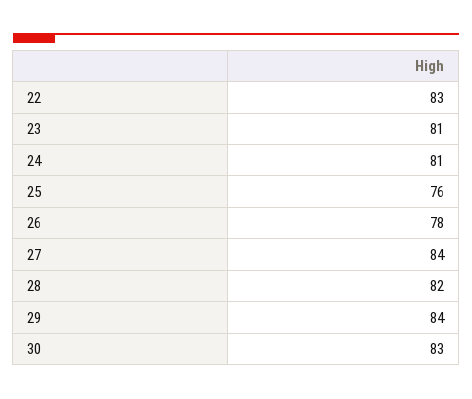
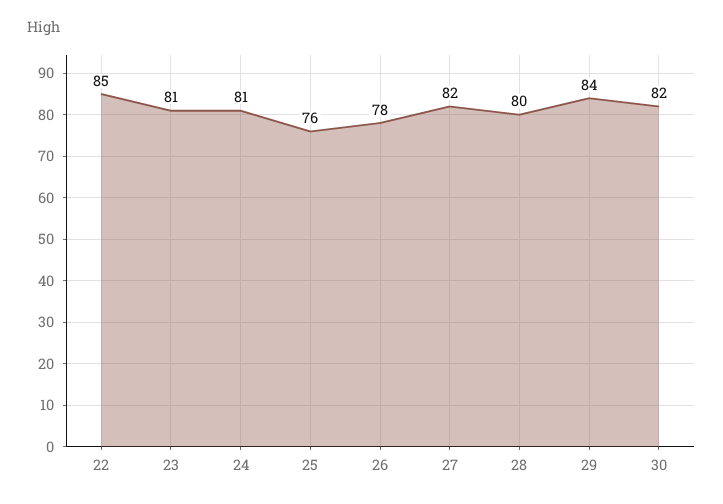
22: 83 -> 85
27: 84 -> 82
28: 82 -> 80
30: 83 -> 82

